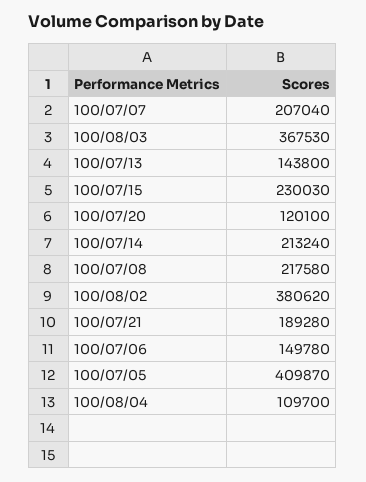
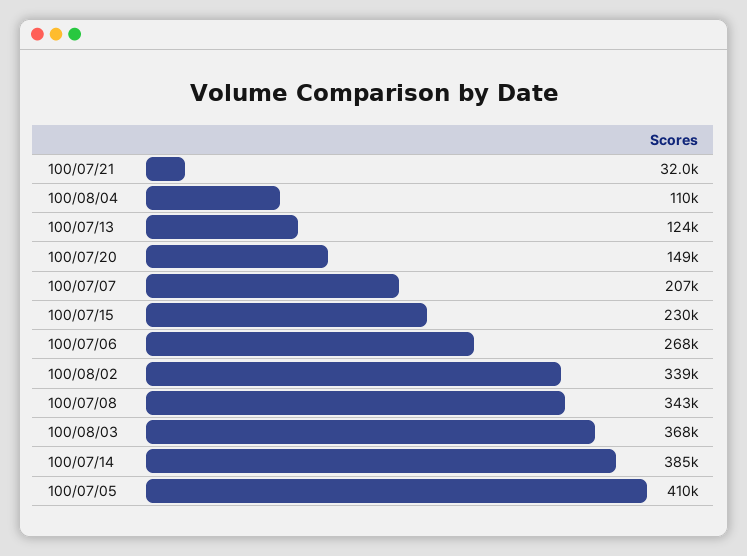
100/07/13: 143800 -> 124000
100/07/20: 120100 -> 149000
100/07/14: 213240 -> 385000
100/07/08: 217580 -> 343000
100/08/02: 380620 -> 339000
100/07/21: 189280 -> 32000
100/07/06: 149780 -> 268000

